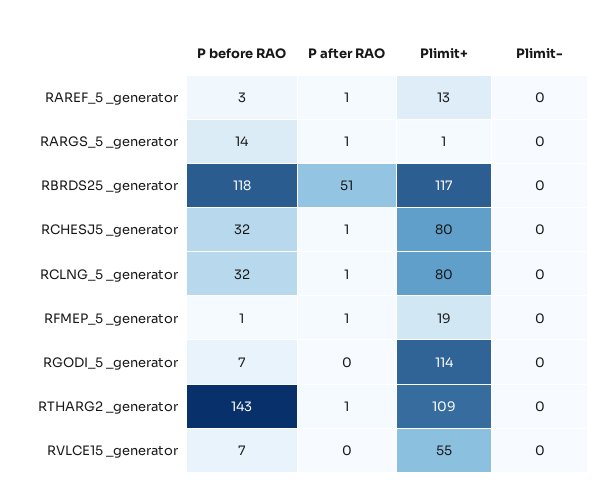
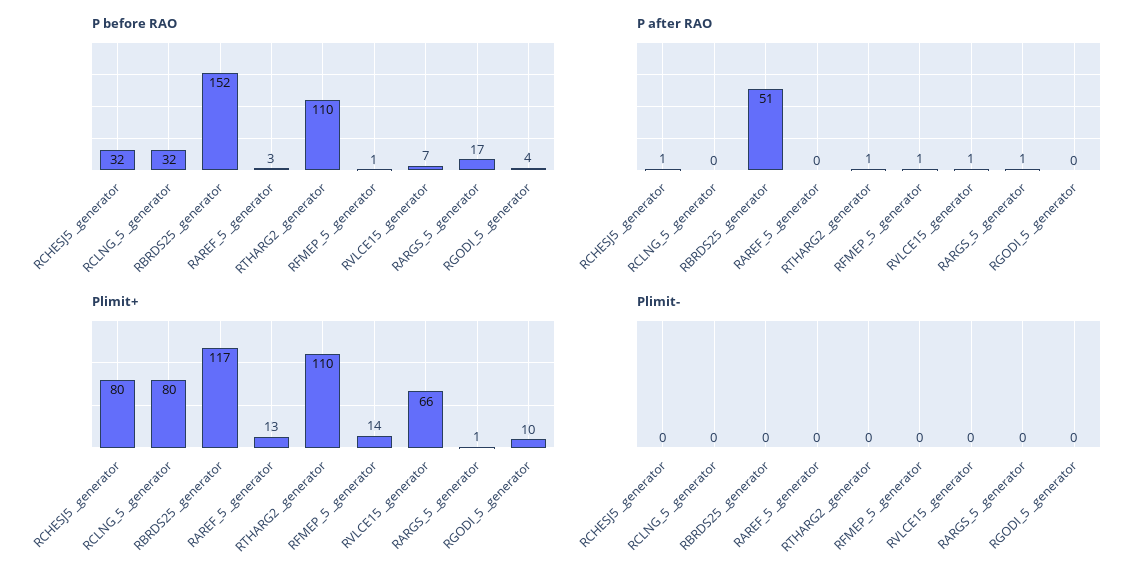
P after RAO, RAREF_5 _generator: 1 -> 0
P before RAO, RARGS_5 _generator: 14 -> 17
P before RAO, RBRDS25 _generator: 118 -> 152
P after RAO, RCLNG_5 _generator: 1 -> 0
Plimit+, RFMEP_5 _generator: 19 -> 14
P before RAO, RGODI_5 _generator: 7 -> 4
Plimit+, RGODI_5 _generator: 114 -> 10
P before RAO, RTHARG2 _generator: 143 -> 110
Plimit+, RTHARG2 _generator: 109 -> 110
P after RAO, RVLCE15 _generator: 0 -> 1
Plimit+, RVLCE15 _generator: 55 -> 66

